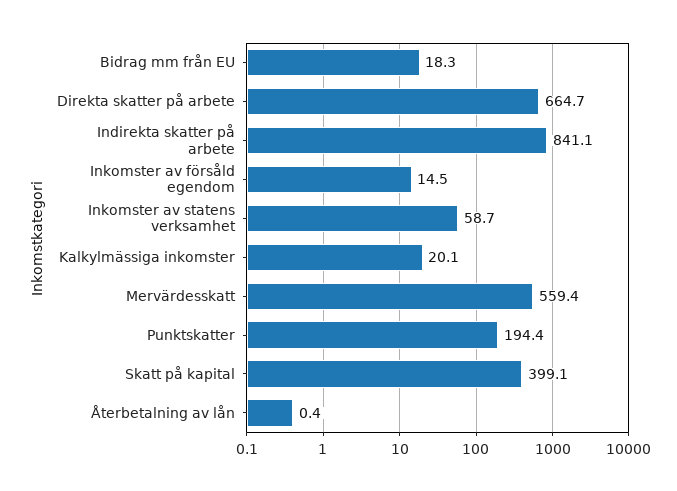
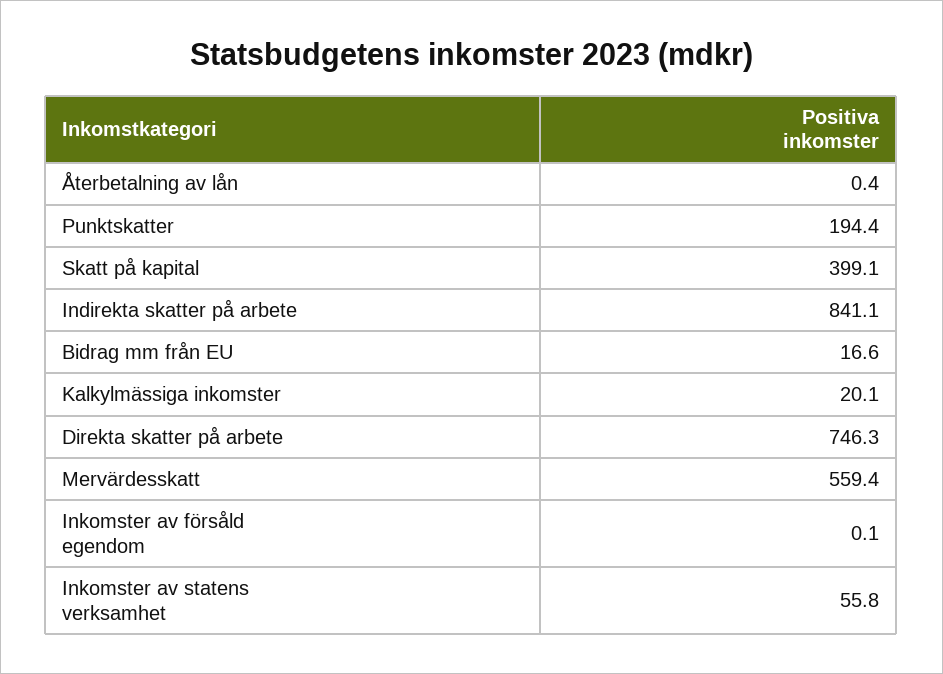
Bidrag mm från EU: 18.3 -> 16.6
Direkta skatter på arbete: 664.7 -> 746.3
Inkomster av försåld egendom: 14.5 -> 0.1
Inkomster av statens verksamhet: 58.7 -> 55.8

